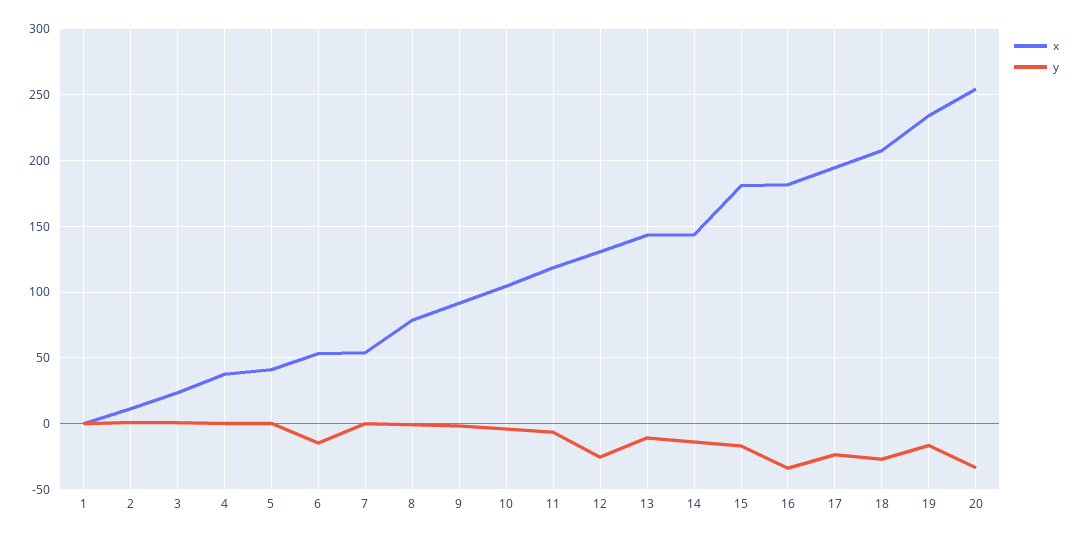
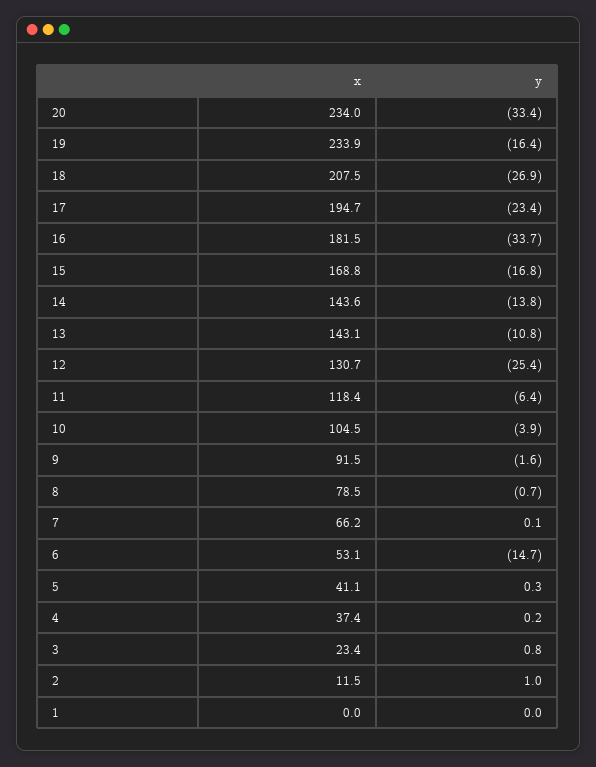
x, 7: 55 -> 66.2
x, 15: 180 -> 168.8
x, 20: 255 -> 234

